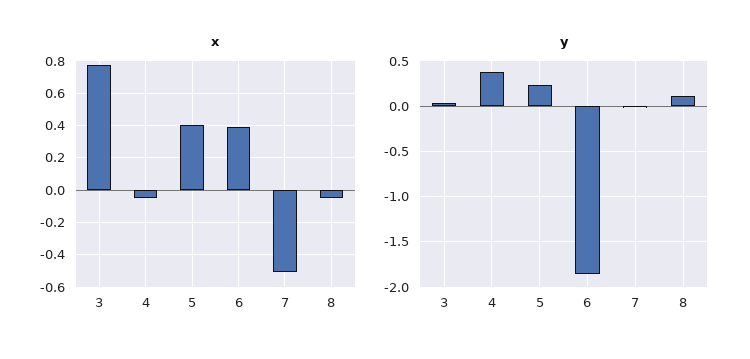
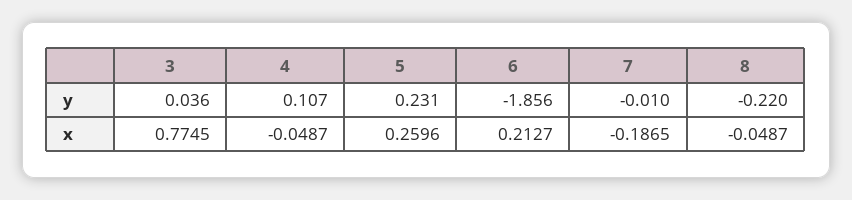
x, 5: 0.4 -> 0.2596
x, 6: 0.4 -> 0.2127
x, 7: -0.5 -> -0.1865
y, 4: 0.4 -> 0.107
y, 8: 0.1 -> -0.22

